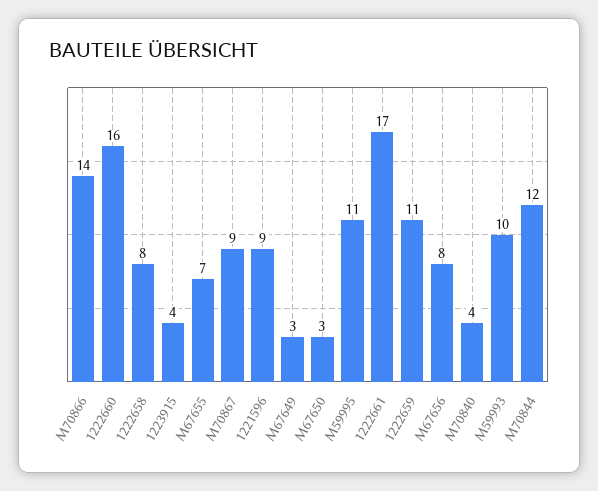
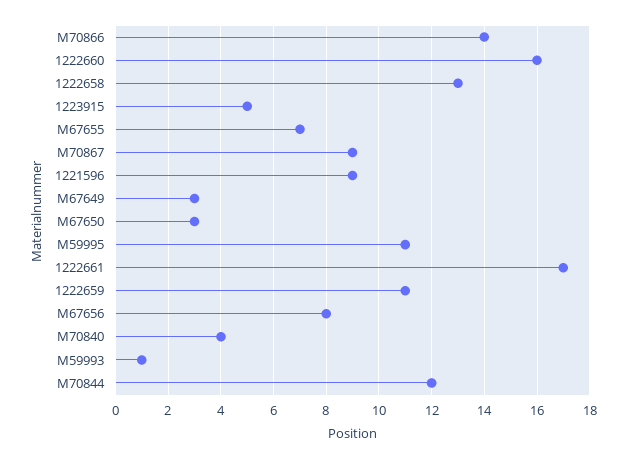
1222658: 8 -> 13
1223915: 4 -> 5
M59993: 10 -> 1

